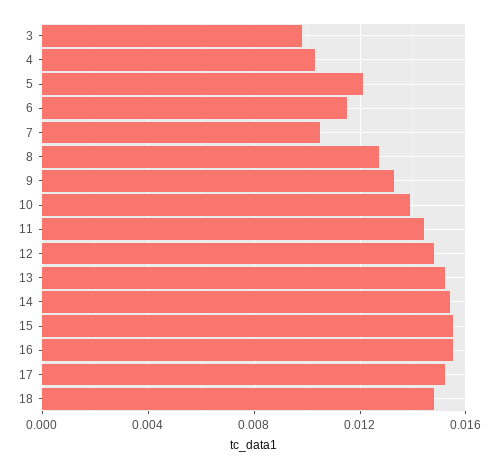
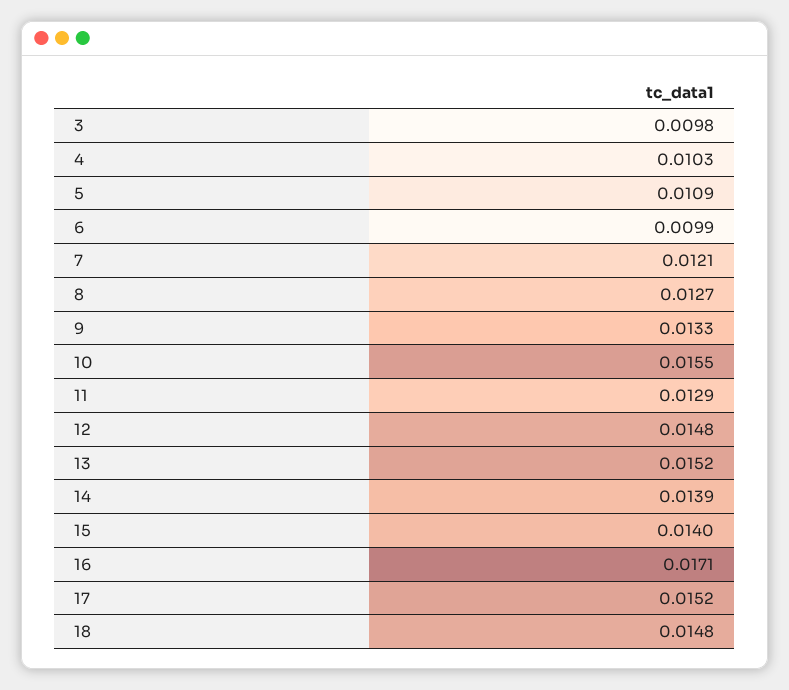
5: 0.012 -> 0.0109
6: 0.0115 -> 0.0099
7: 0.0105 -> 0.0121
10: 0.014 -> 0.0155
11: 0.0145 -> 0.0129
14: 0.0155 -> 0.0139
15: 0.0155 -> 0.014
16: 0.0155 -> 0.0171

